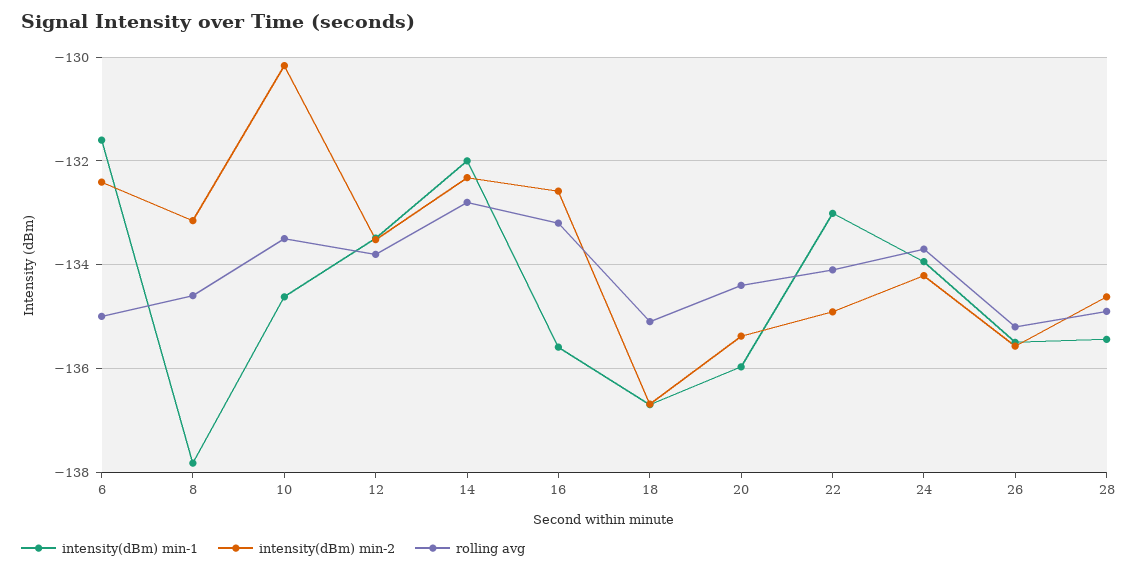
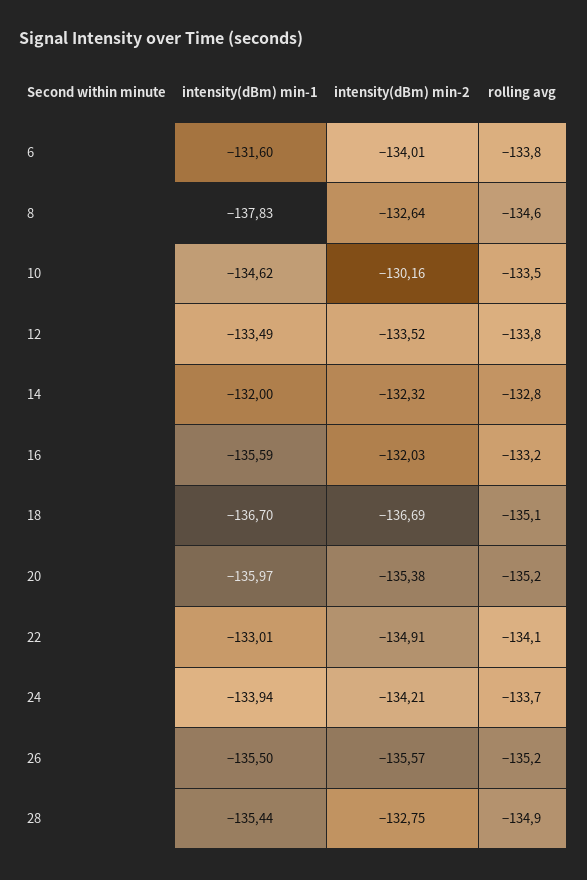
intensity(dBm) min-2, 6: -132.4 -> -134.01
rolling avg, 6: -135 -> -133.8
intensity(dBm) min-2, 8: -133.2 -> -132.64
intensity(dBm) min-2, 16: -132.6 -> -132.03
rolling avg, 20: -134.4 -> -135.2
intensity(dBm) min-2, 28: -134.6 -> -132.75

